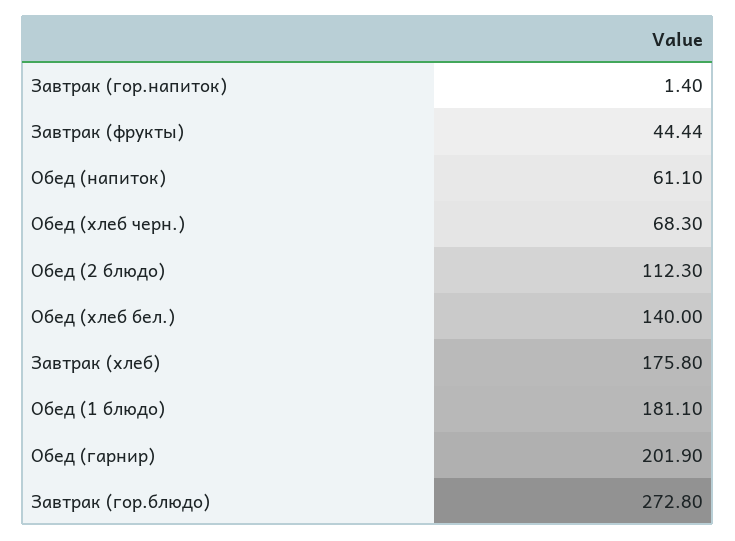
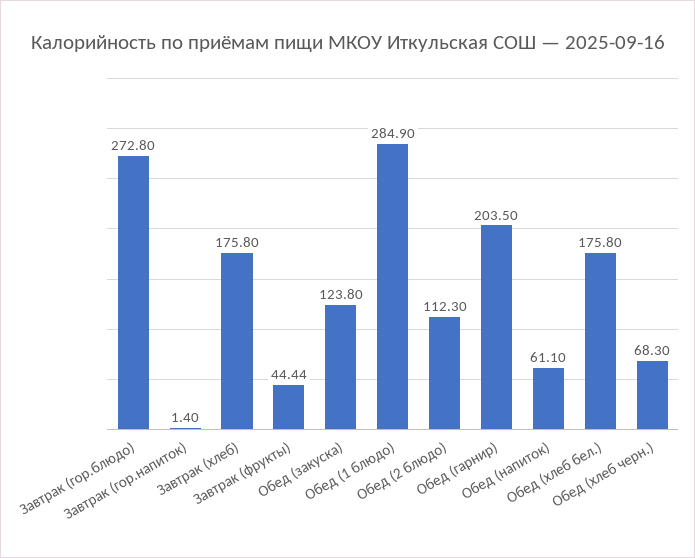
Обед (хлеб бел.): 140 -> 175.8
Обед (1 блюдо): 181.1 -> 284.9
Обед (гарнир): 201.9 -> 203.5
Обед (закуска): none -> 123.8

